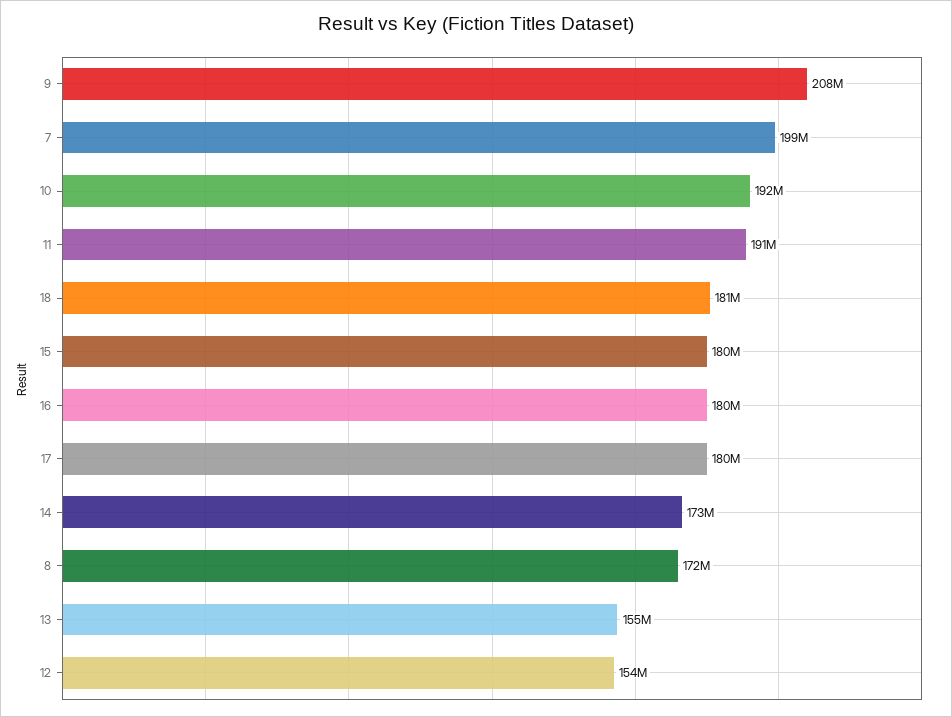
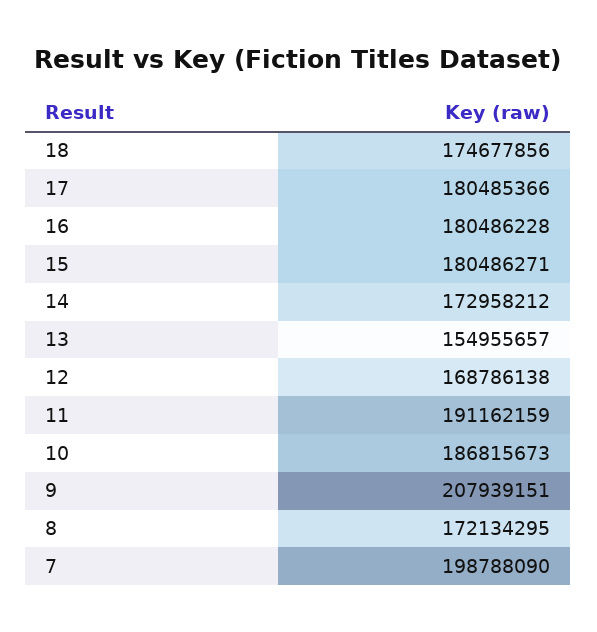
10: 192000000 -> 186815673
18: 181000000 -> 174677856
12: 154000000 -> 168786138

